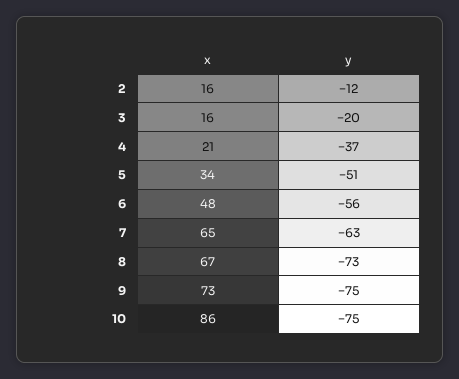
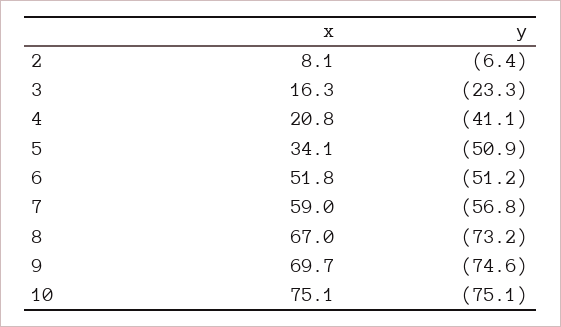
x, 2: 16 -> 8.1
y, 2: -12 -> -6.4
y, 3: -20 -> -23.3
y, 4: -37 -> -41.1
x, 6: 48 -> 51.8
y, 6: -56 -> -51.2
x, 7: 65 -> 59
y, 7: -63 -> -56.8
x, 9: 73 -> 69.7
x, 10: 86 -> 75.1

